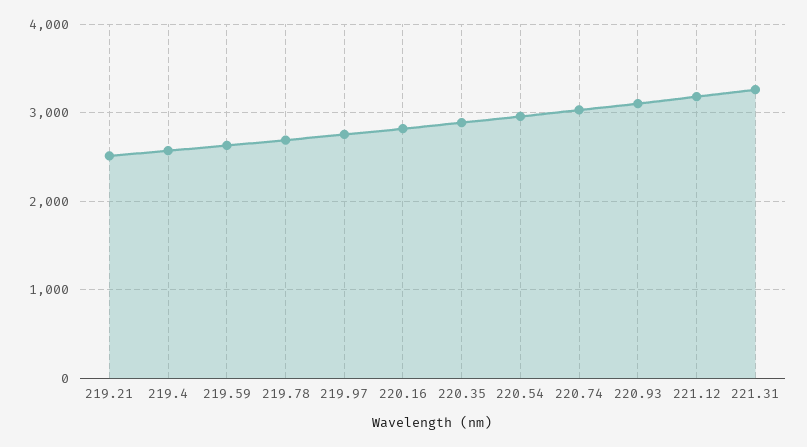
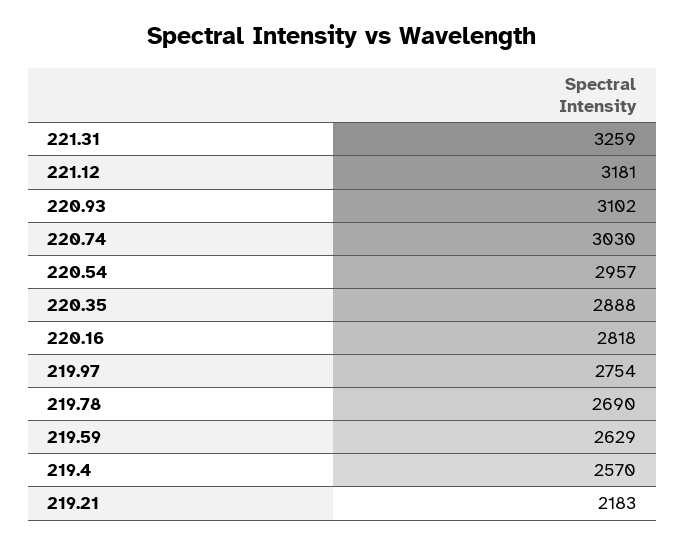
219.21: 2500 -> 2183

